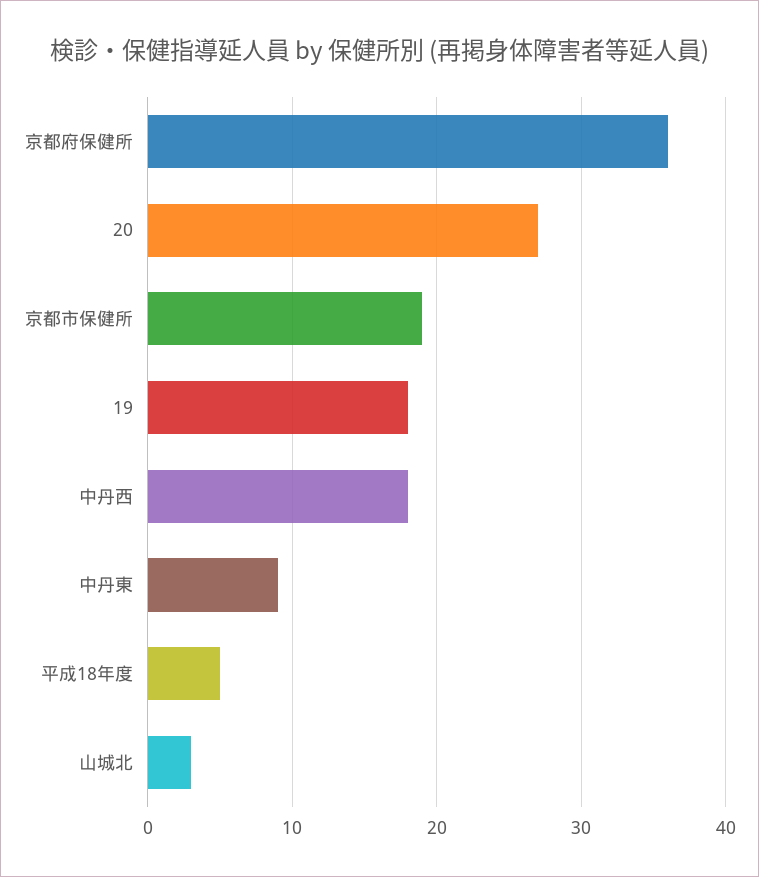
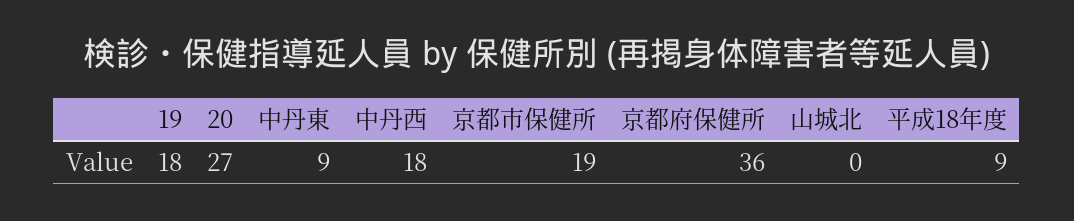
平成18年度: 5 -> 9
山城北: 3 -> 0

